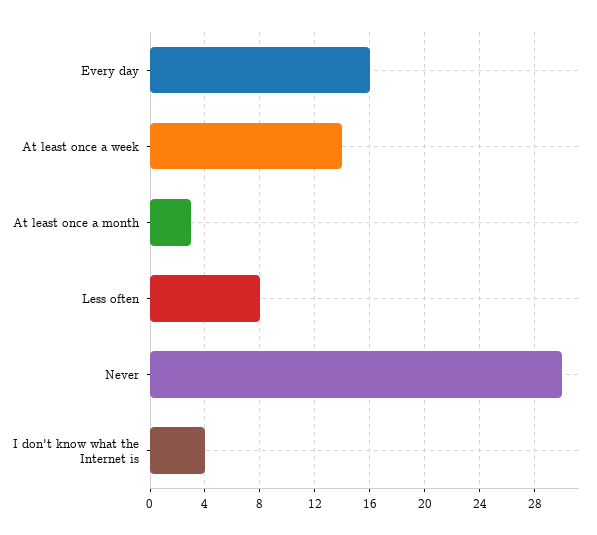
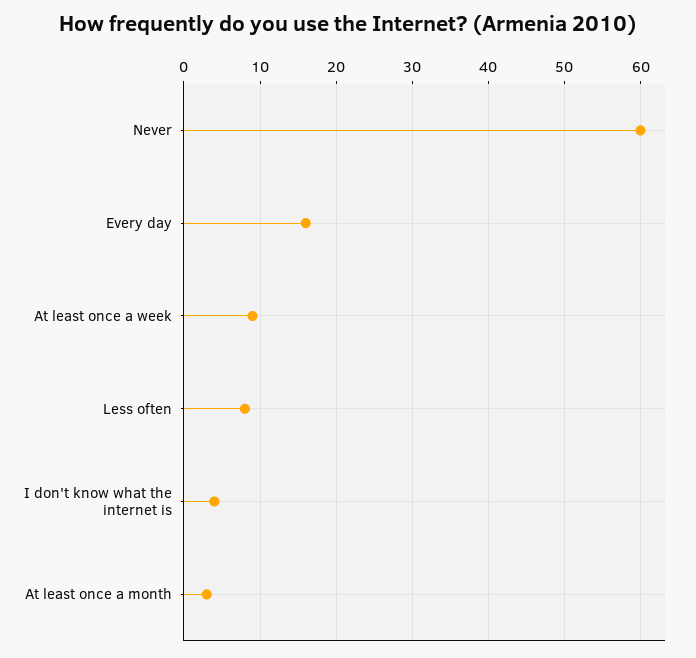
At least once a week: 14 -> 9
Never: 30 -> 60

